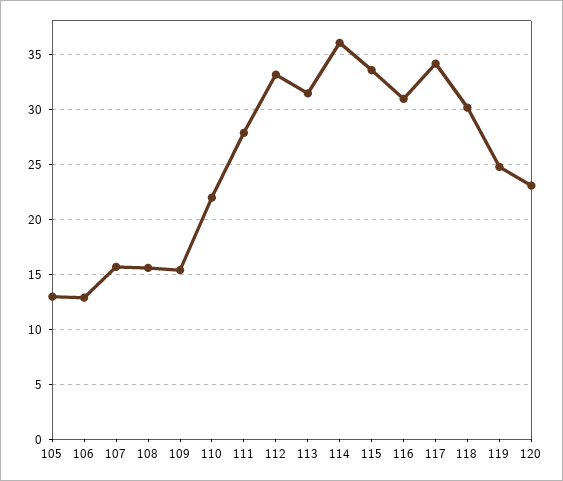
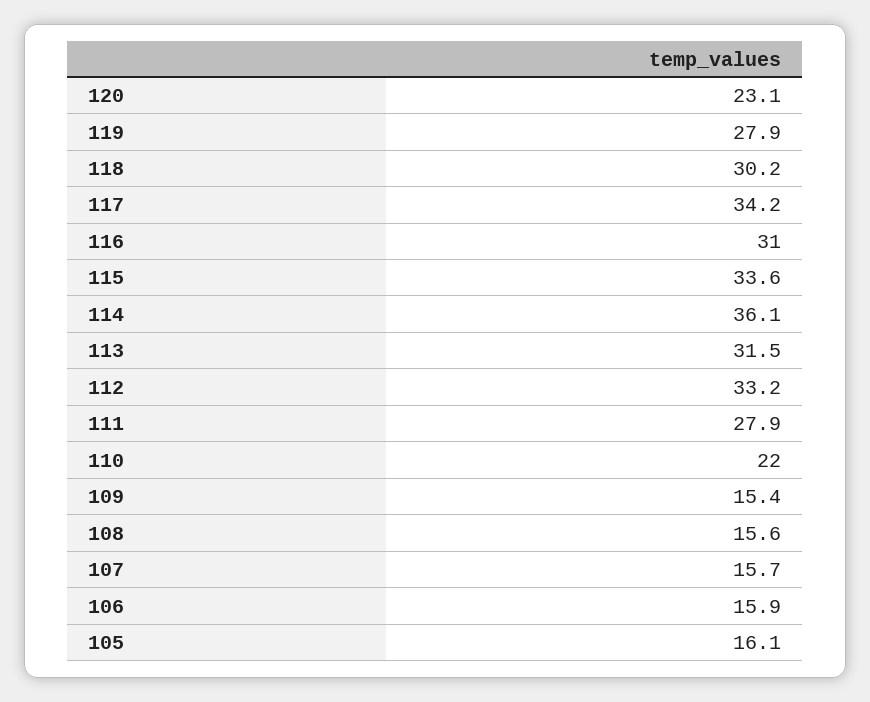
105: 13 -> 16.1
106: 13 -> 15.9
119: 25 -> 27.9

